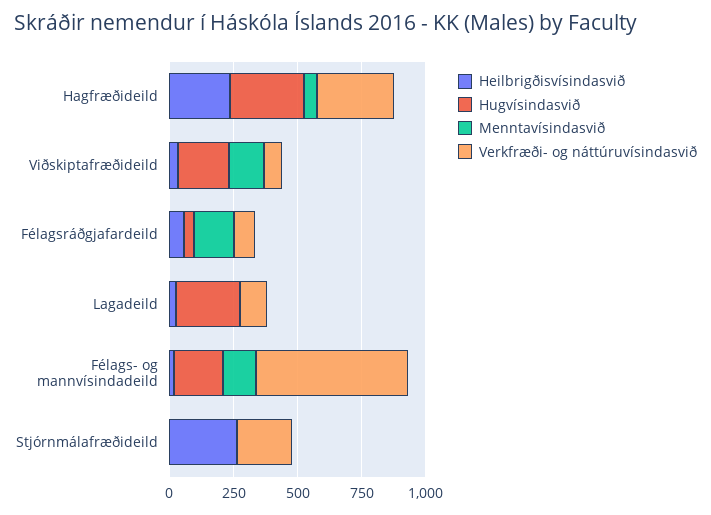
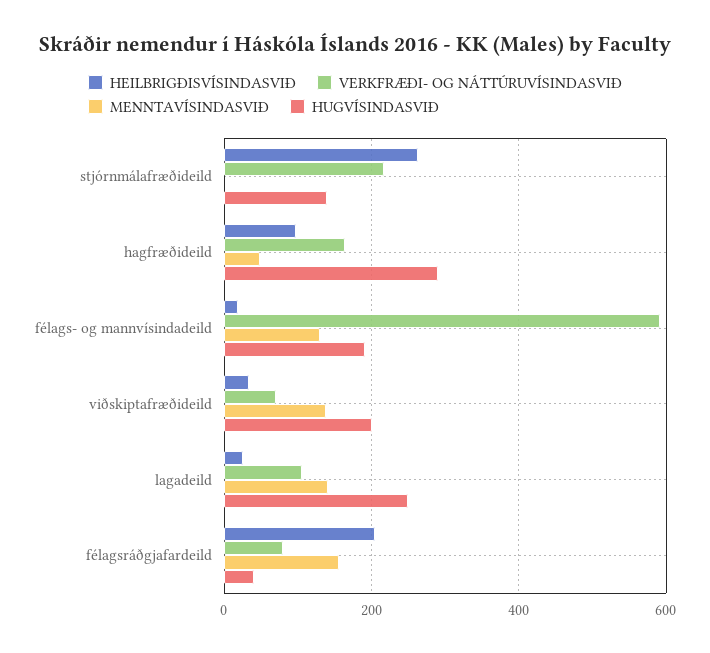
Heilbrigðisvísindasvið, Hagfræðideild: 250 -> 100
Verkfræði- og náttúruvísindasvið, Hagfræðideild: 300 -> 160
Heilbrigðisvísindasvið, Félagsráðgjafardeild: 50 -> 200
Menntavísindasvið, Lagadeild: 0 -> 140
Hugvísindasvið, Stjórnmálafræðideild: 0 -> 140

